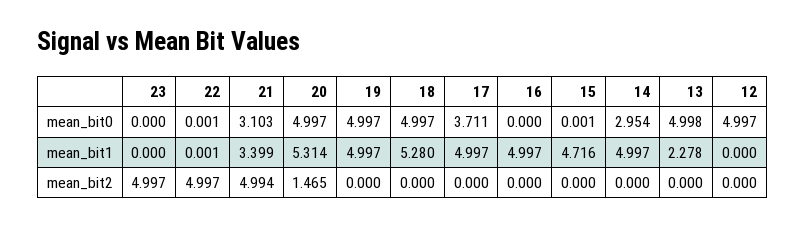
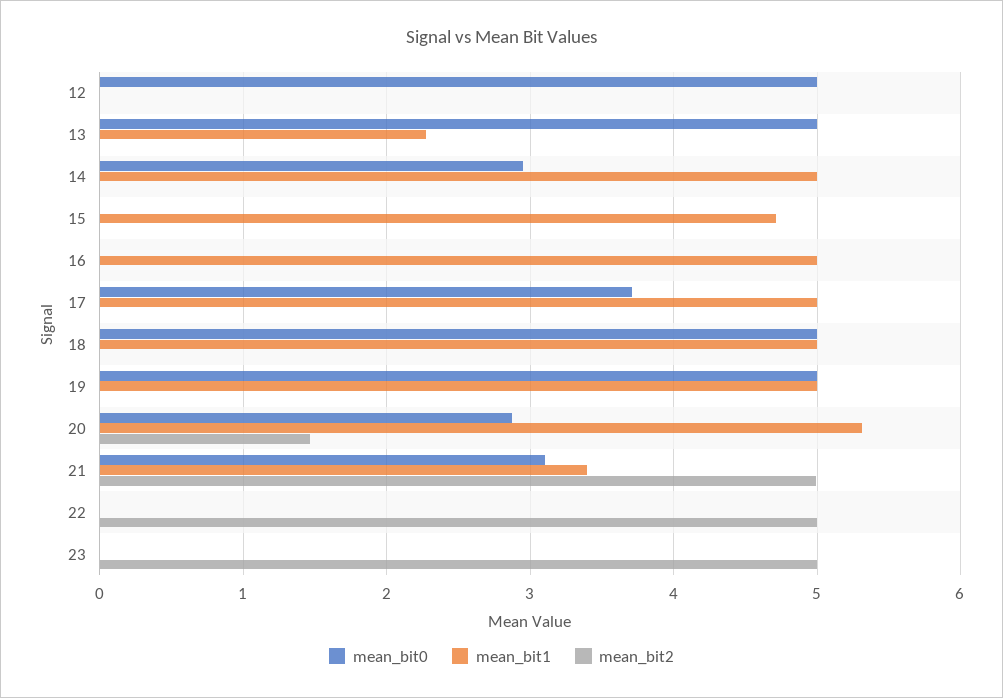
mean_bit0, 20: 4.997 -> 2.9
mean_bit1, 18: 5.28 -> 5

